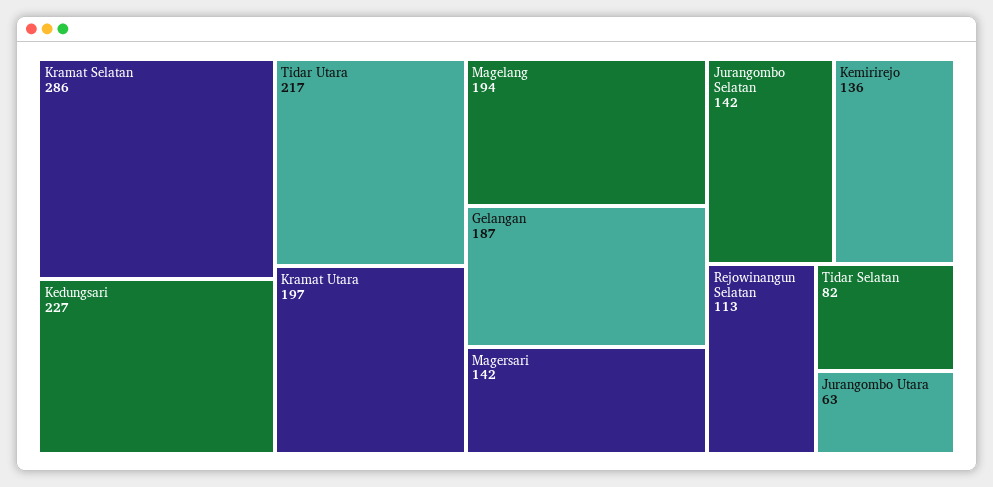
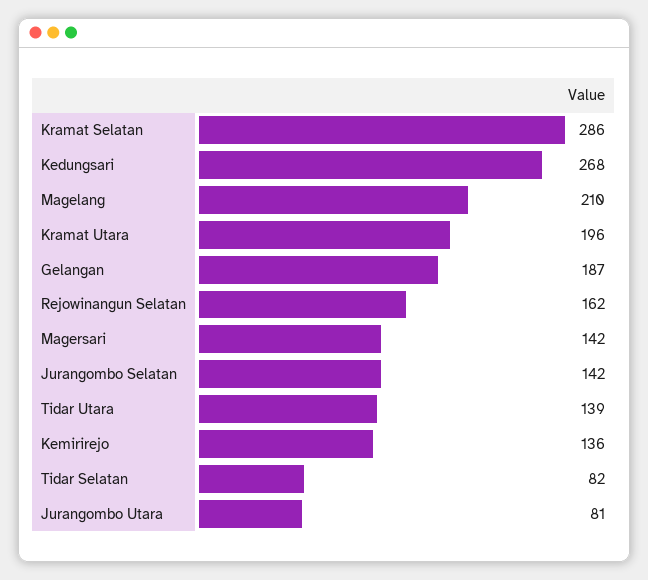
Kedungsari: 227 -> 268
Tidar Utara: 217 -> 139
Kramat Utara: 197 -> 196
Magelang: 194 -> 210
Rejowinangun Selatan: 113 -> 162
Jurangombo Utara: 63 -> 81

